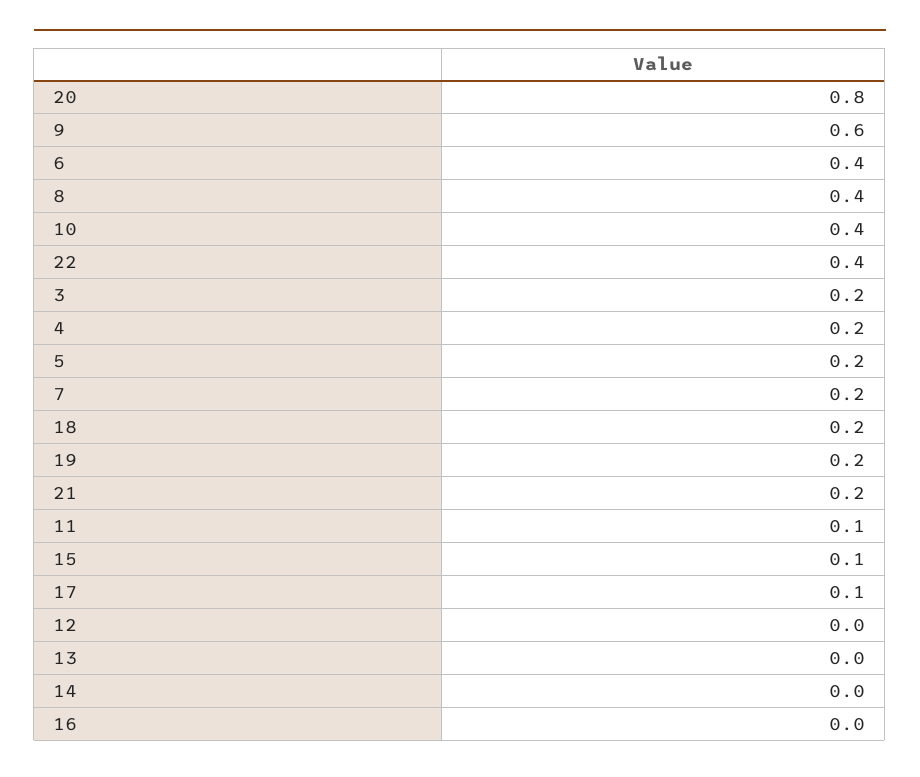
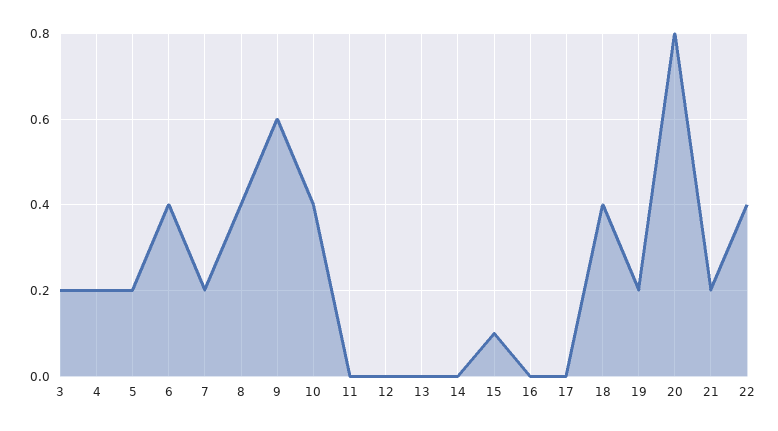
18: 0.2 -> 0.4
11: 0.1 -> 0
17: 0.1 -> 0

